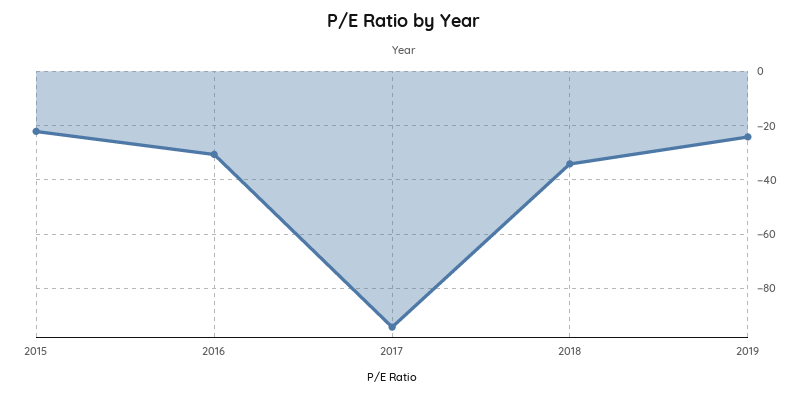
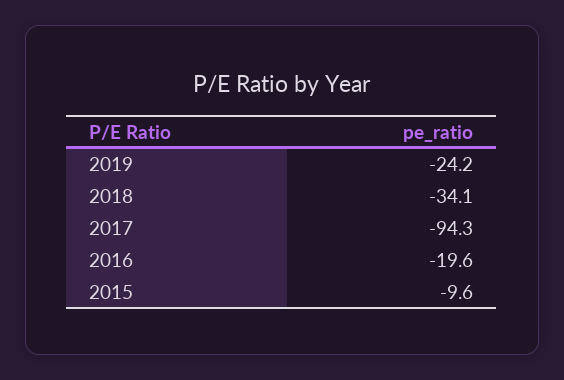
2015: -22.5 -> -9.6
2016: -30 -> -19.6

